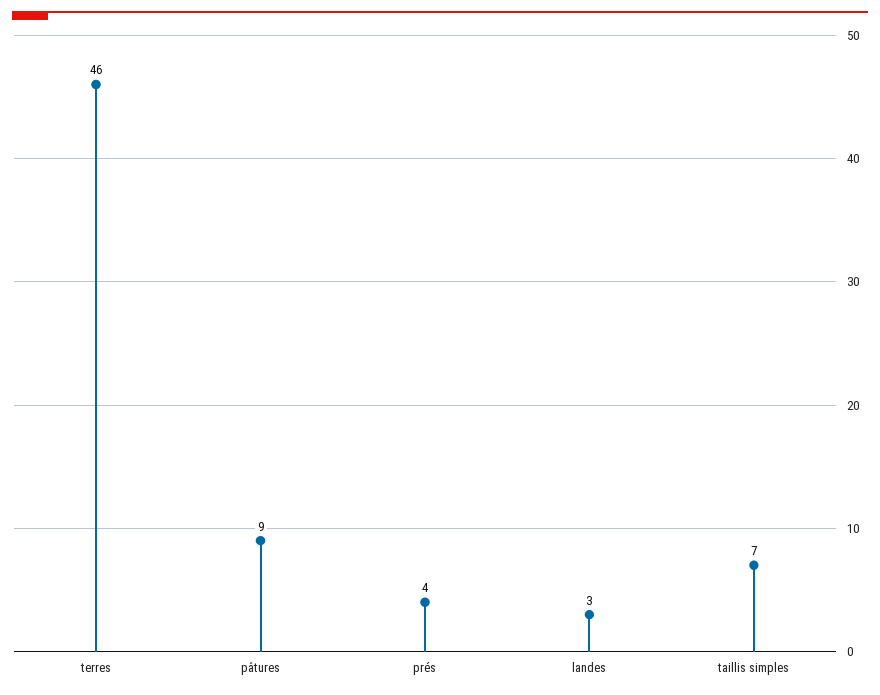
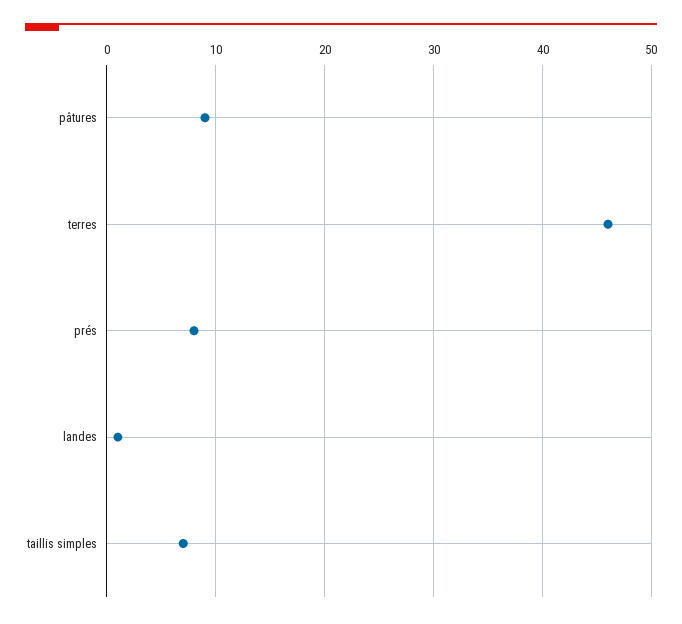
prés: 4 -> 8
landes: 3 -> 1

